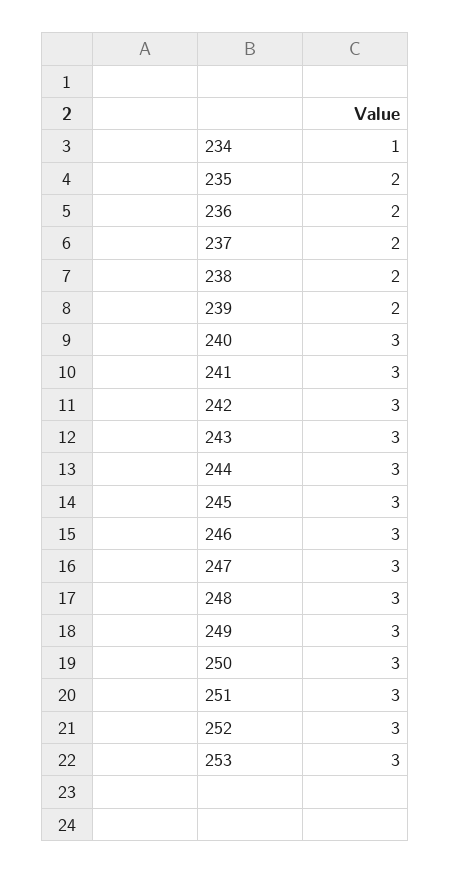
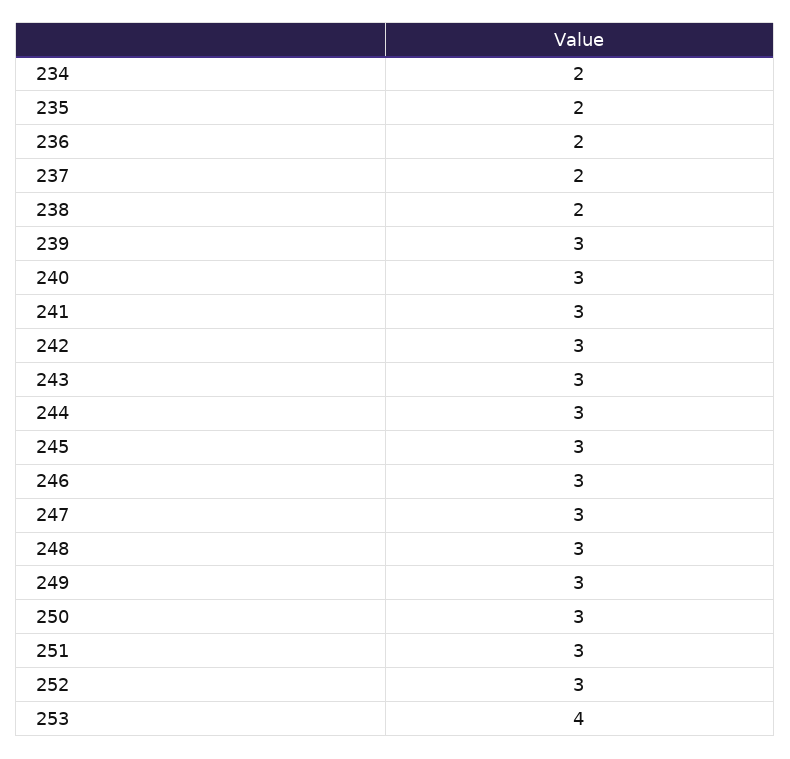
234: 1 -> 2
239: 2 -> 3
253: 3 -> 4

